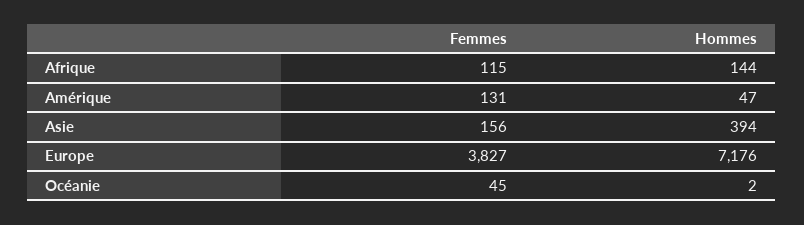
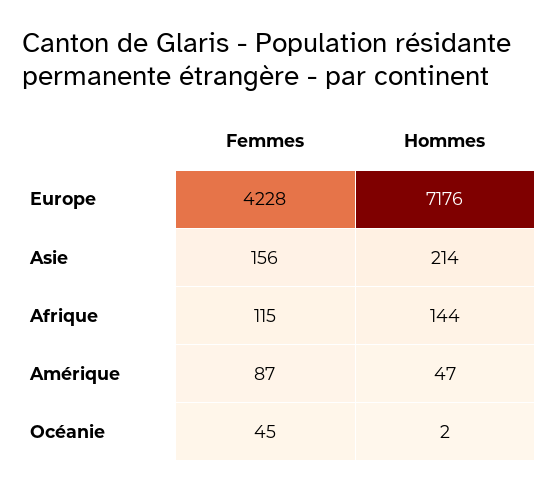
Femmes, Amérique: 131 -> 87
Hommes, Asie: 394 -> 214
Femmes, Europe: 3827 -> 4228

